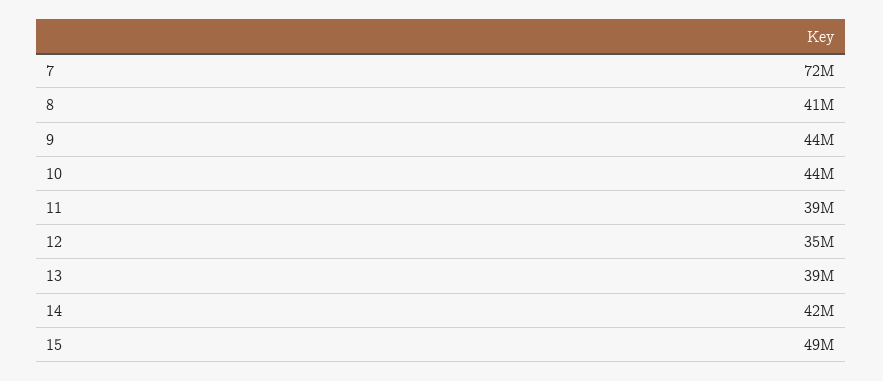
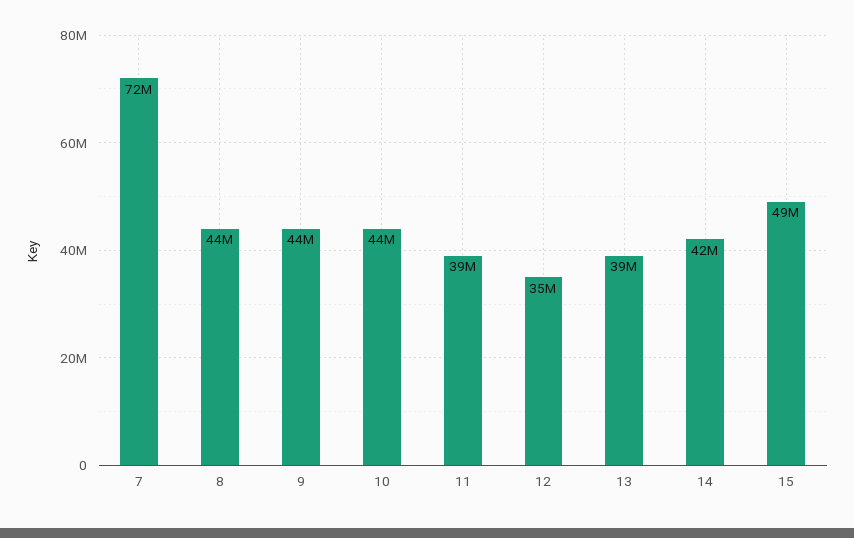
8: 41000000 -> 44000000

